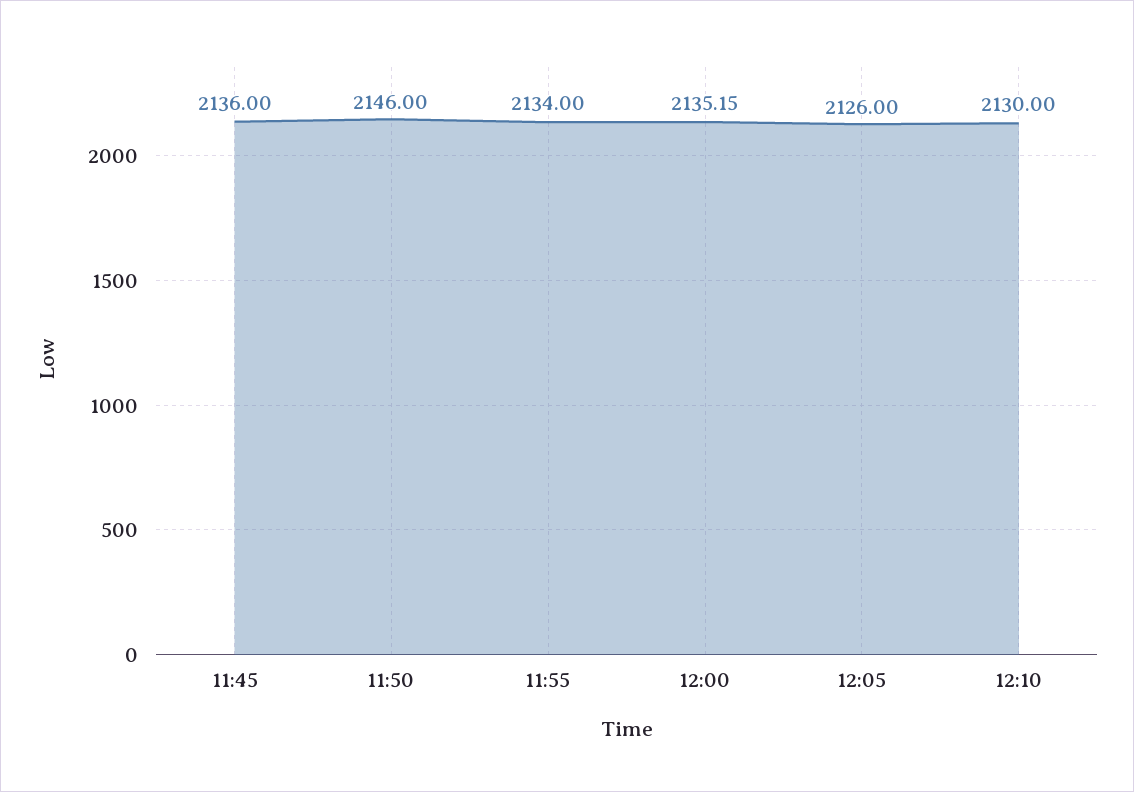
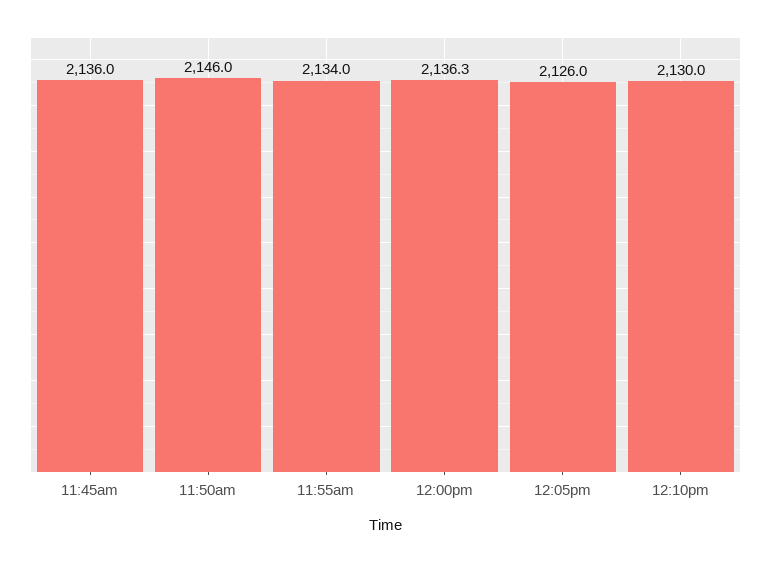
12:00: 2135.15 -> 2136.3

